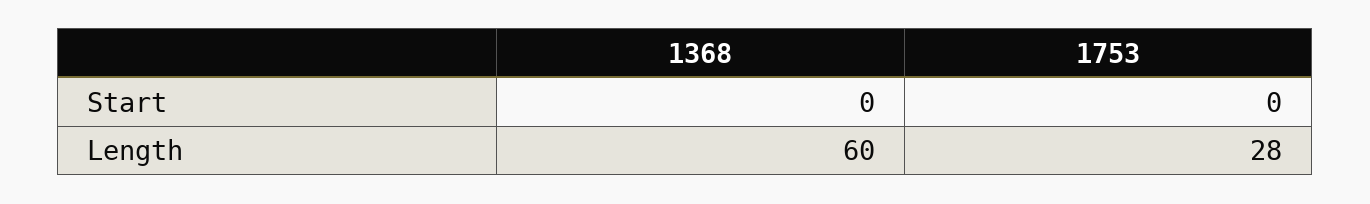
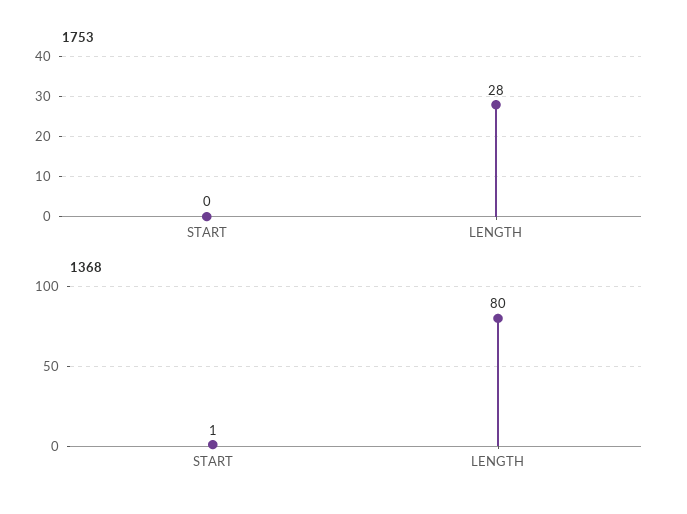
1368, Start: 0 -> 1
1368, Length: 60 -> 80

